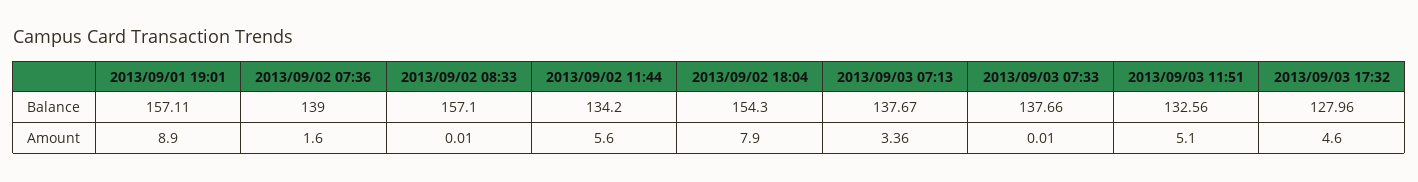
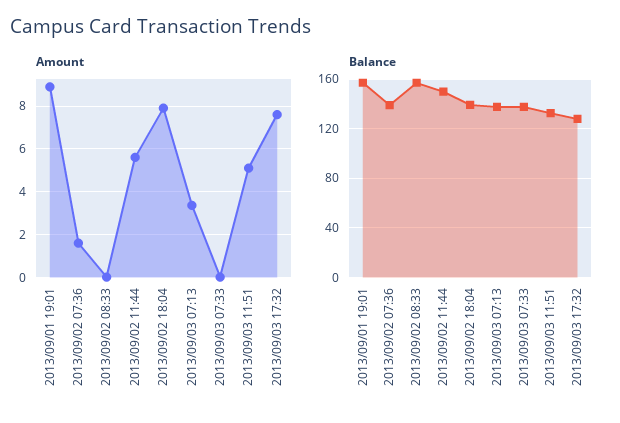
Balance, 2013/09/02 11:44: 134.2 -> 150
Balance, 2013/09/02 18:04: 154.3 -> 140
Amount, 2013/09/03 17:32: 4.6 -> 7.5

